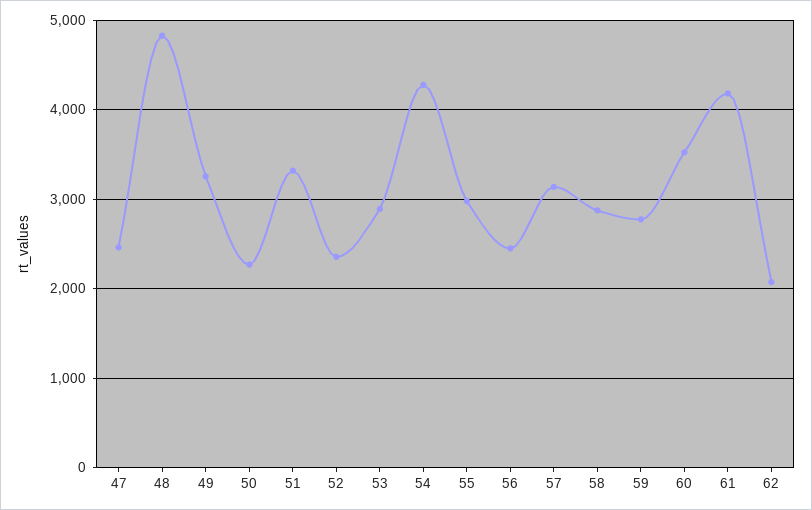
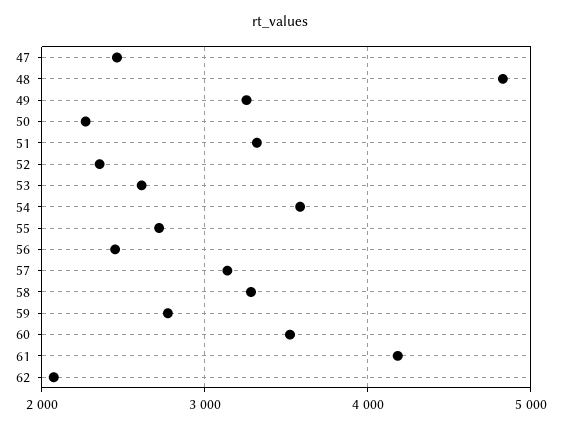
53: 2900 -> 2600
54: 4300 -> 3600
55: 3000 -> 2700
58: 2900 -> 3300

